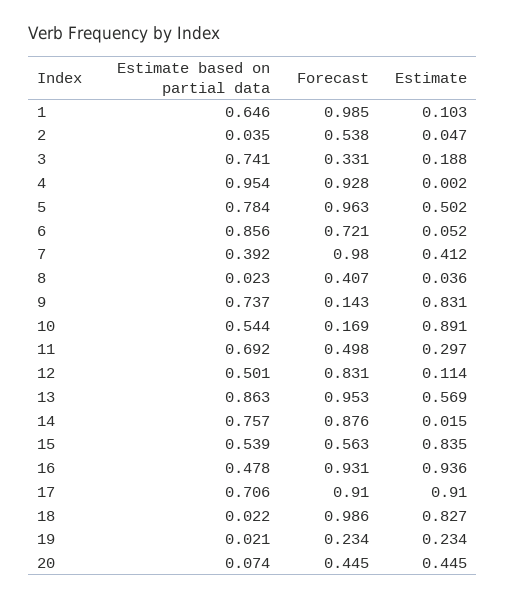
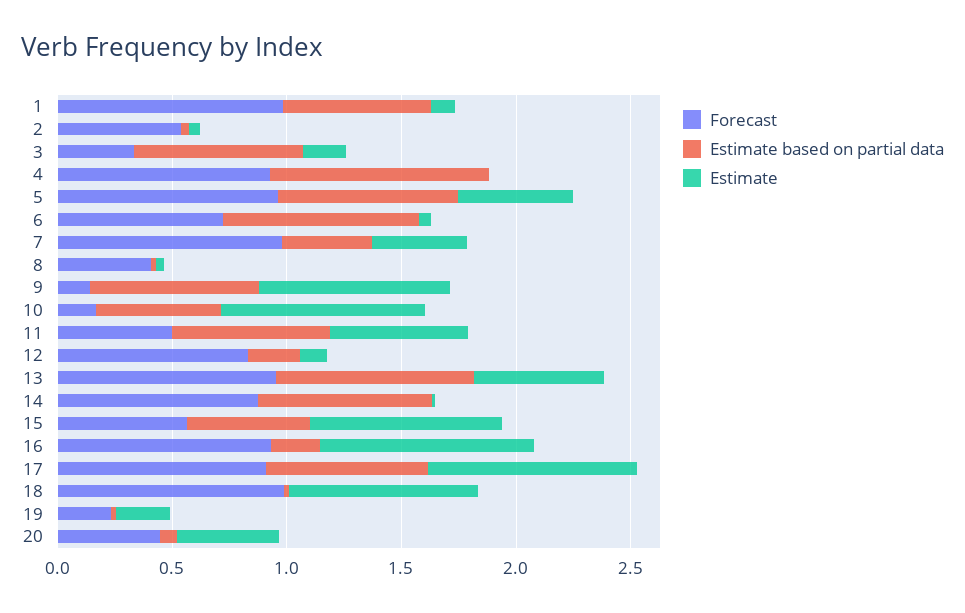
Estimate, 11: 0.297 -> 0.6
Estimate based on partial data, 12: 0.501 -> 0.2
Estimate based on partial data, 16: 0.478 -> 0.2

